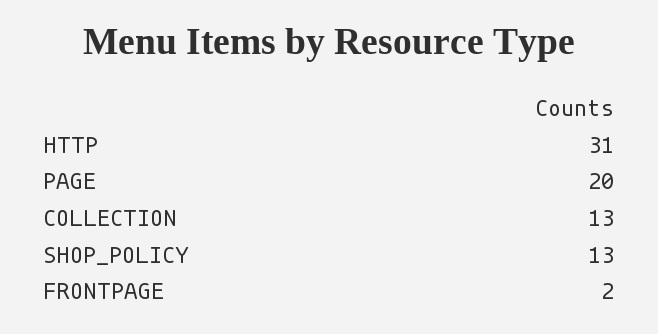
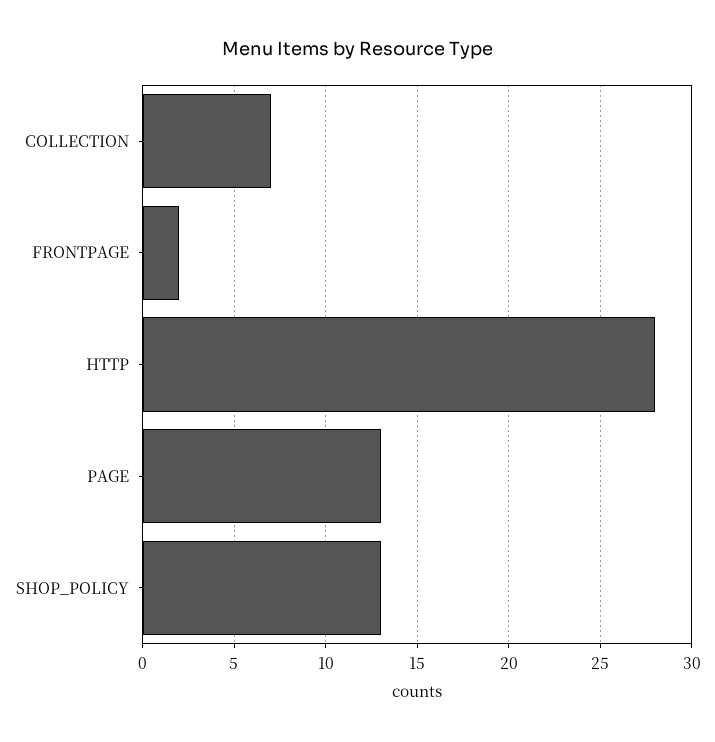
HTTP: 31 -> 28
PAGE: 20 -> 13
COLLECTION: 13 -> 7

